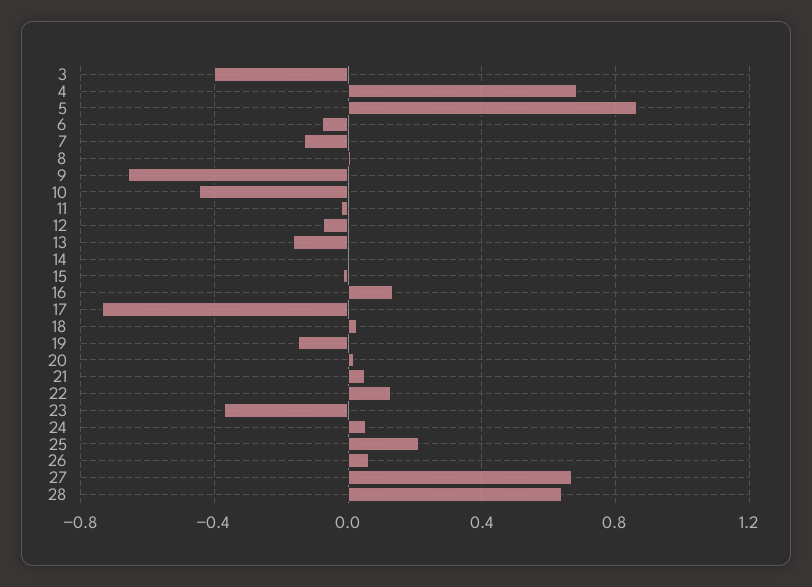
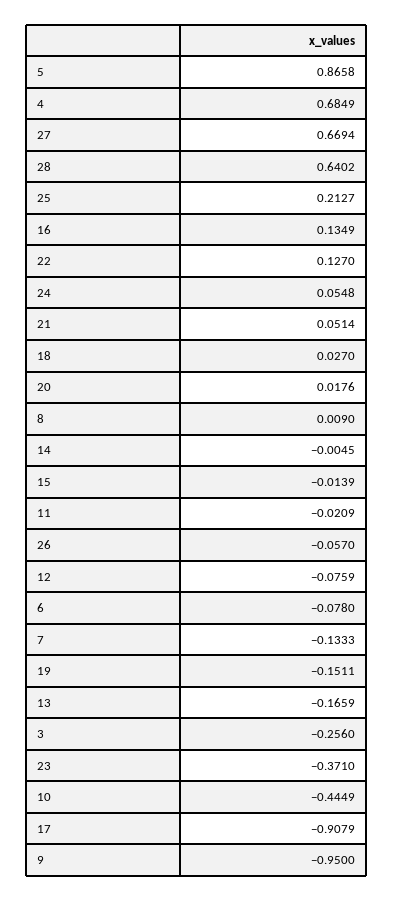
3: -0.4 -> -0.256
9: -0.65 -> -0.95
17: -0.75 -> -0.9079
26: 0.05 -> -0.057

